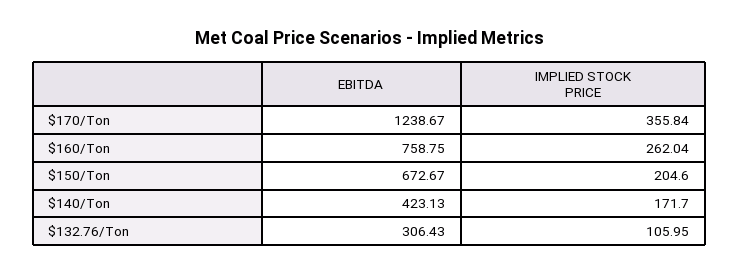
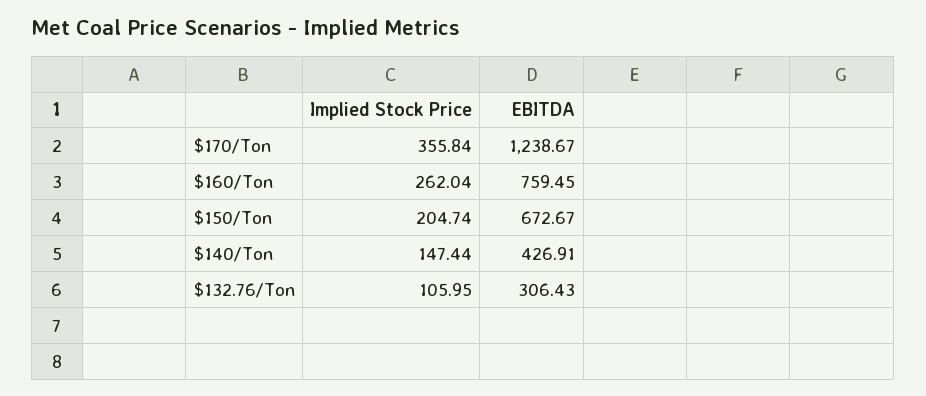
EBITDA, $160/Ton: 758.75 -> 759.45
IMPLIED STOCK PRICE, $150/Ton: 204.6 -> 204.74
EBITDA, $140/Ton: 423.13 -> 426.91
IMPLIED STOCK PRICE, $140/Ton: 171.7 -> 147.44

